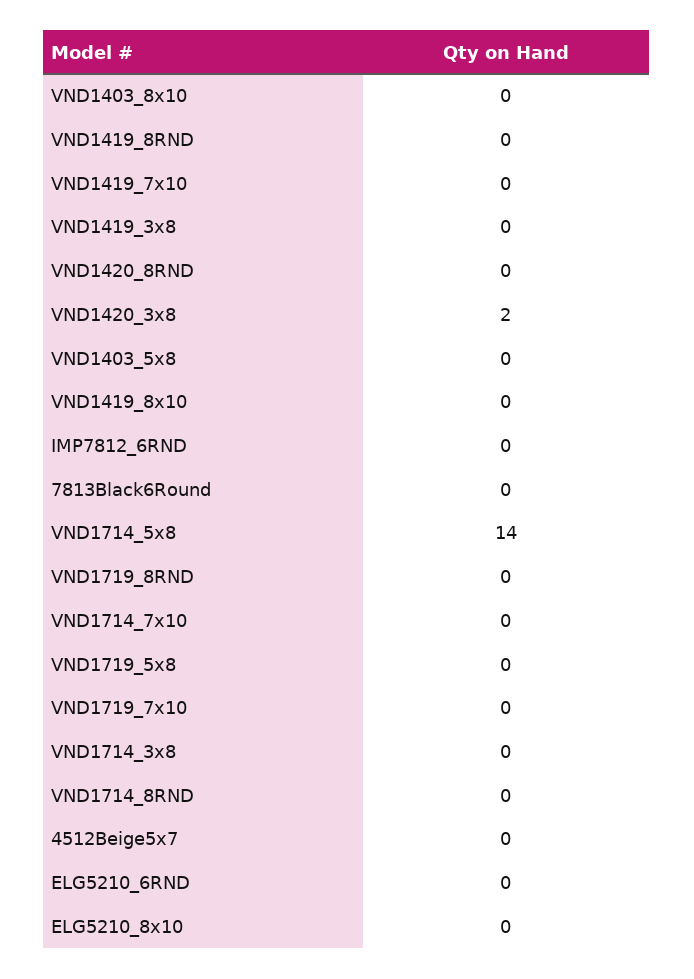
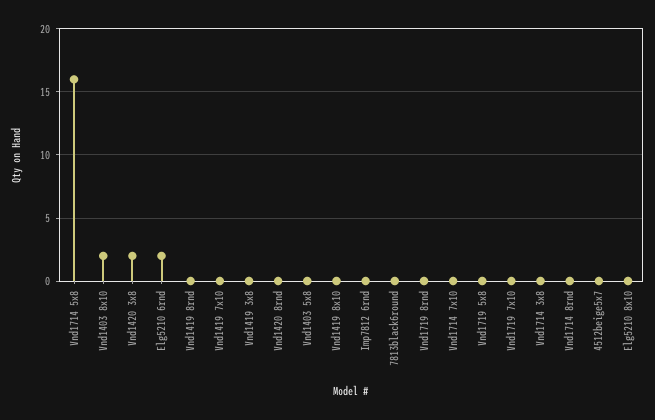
VND1403_8x10: 0 -> 2
VND1714_5x8: 14 -> 16
ELG5210_6RND: 0 -> 2

